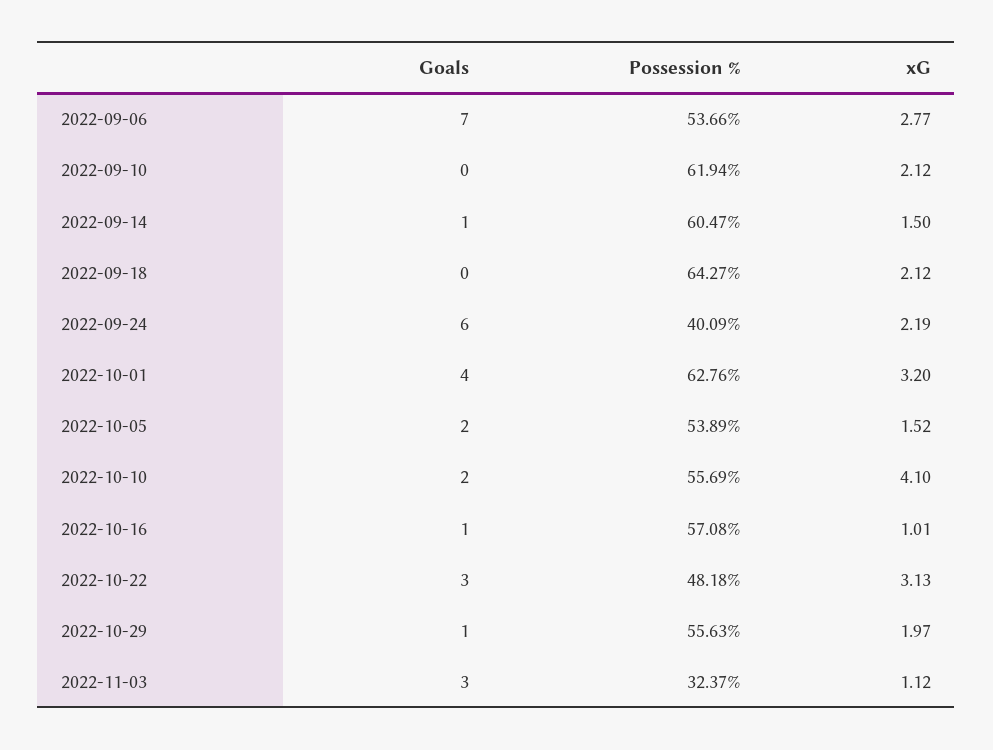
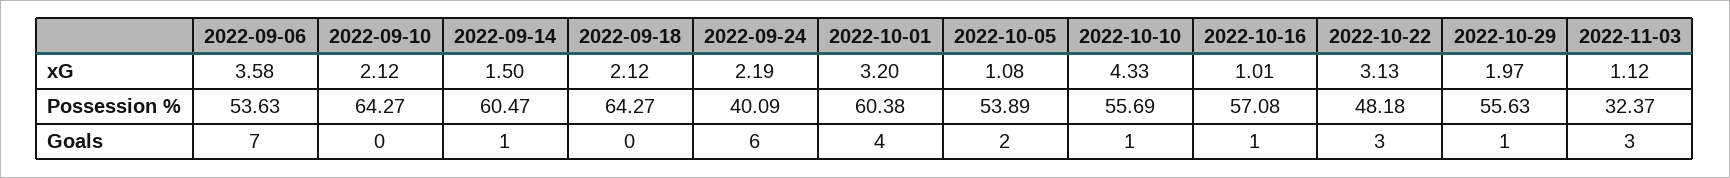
Possession %, 2022-09-06: 53.66 -> 53.63
xG, 2022-09-06: 2.77 -> 3.58
Possession %, 2022-09-10: 61.94 -> 64.27
Possession %, 2022-10-01: 62.76 -> 60.38
xG, 2022-10-05: 1.52 -> 1.08
Goals, 2022-10-10: 2 -> 1
xG, 2022-10-10: 4.1 -> 4.33

